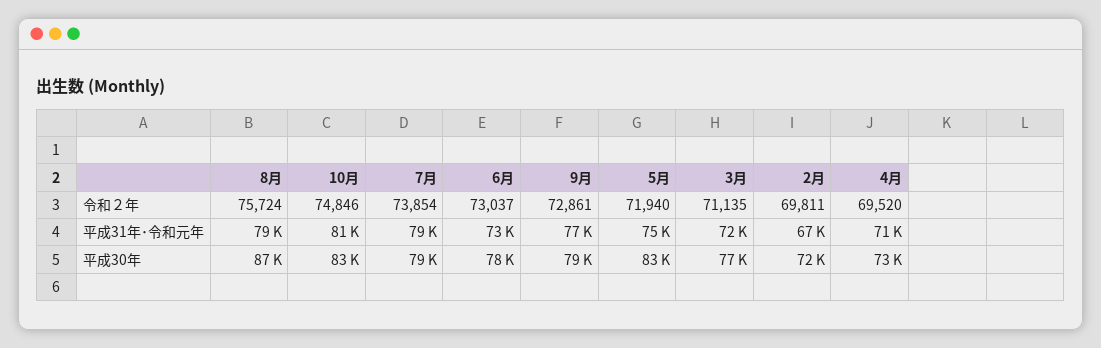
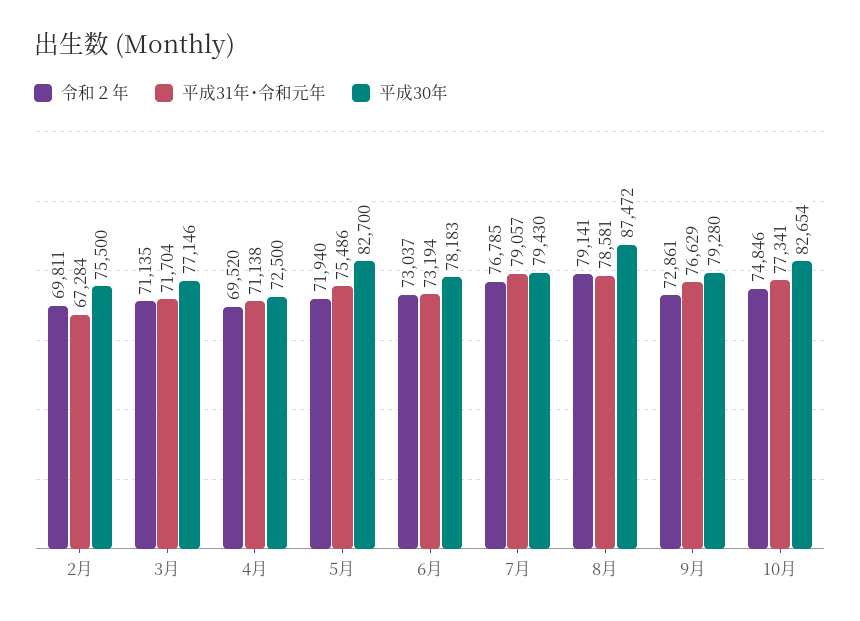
令和２年, 8月: 75724 -> 79141
令和２年, 7月: 73854 -> 76785
平成31年･令和元年, 10月: 81000 -> 77341
平成30年, 2月: 72000 -> 75500

